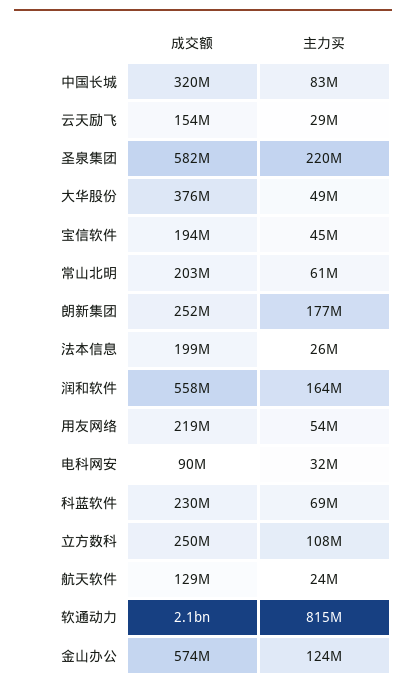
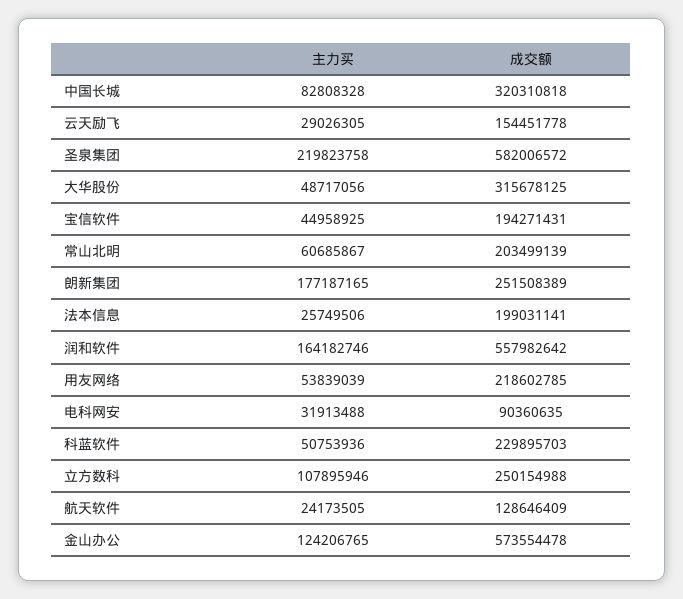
成交额, 大华股份: 376000000 -> 315678125
主力买, 科蓝软件: 69000000 -> 50753936
成交额, 软通动力: 2100000000 -> none
主力买, 软通动力: 815000000 -> none

